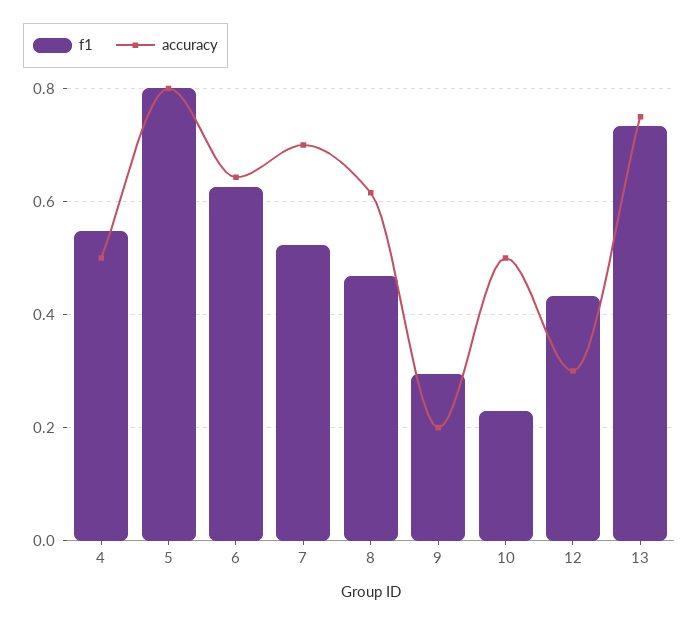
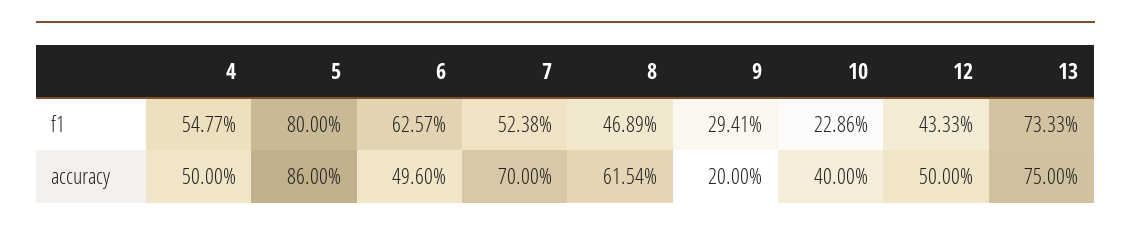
accuracy, 5: 0.8 -> 0.86
accuracy, 6: 0.64 -> 0.496
accuracy, 10: 0.5 -> 0.4
accuracy, 12: 0.3 -> 0.5

